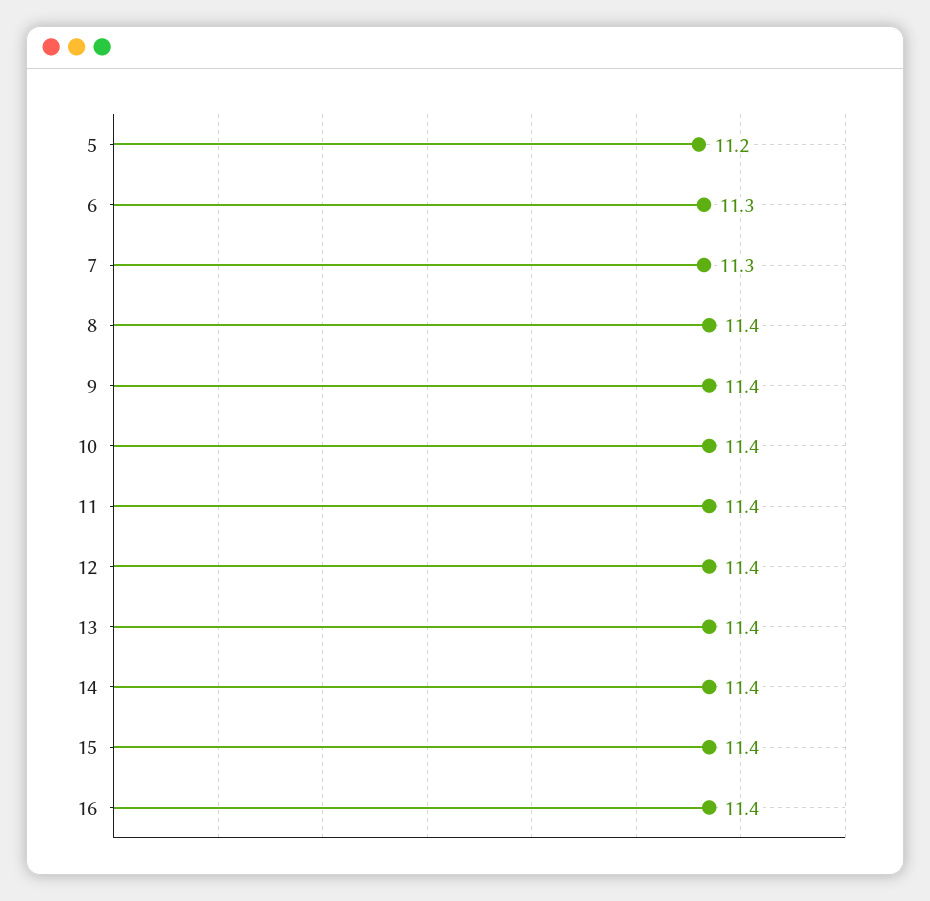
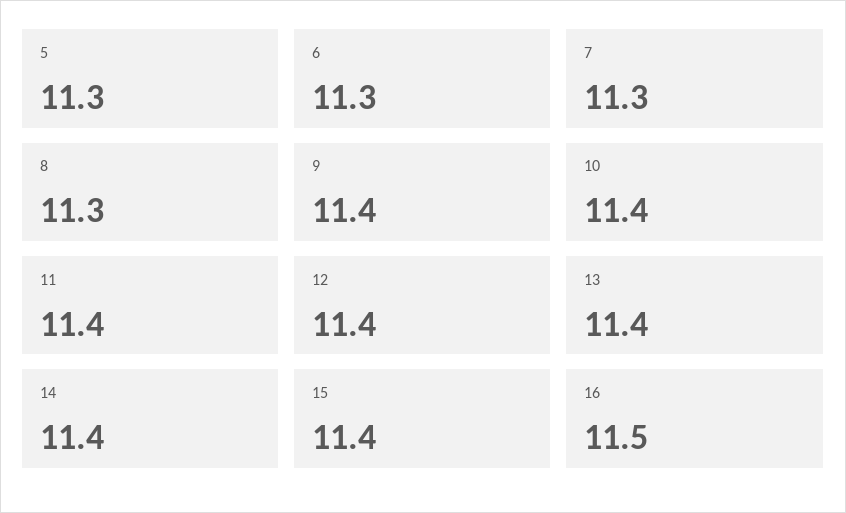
5: 11.2 -> 11.3
8: 11.4 -> 11.3
16: 11.4 -> 11.5

